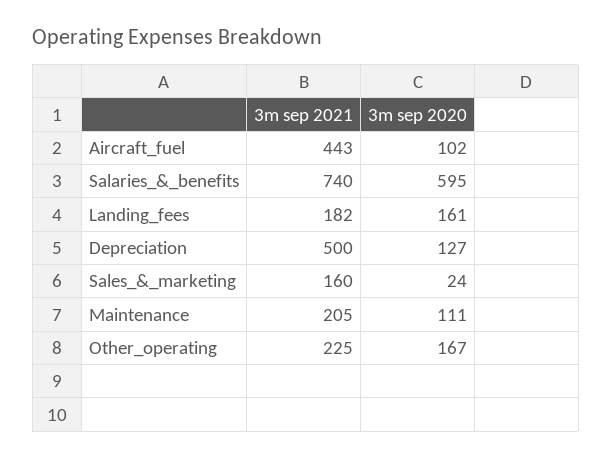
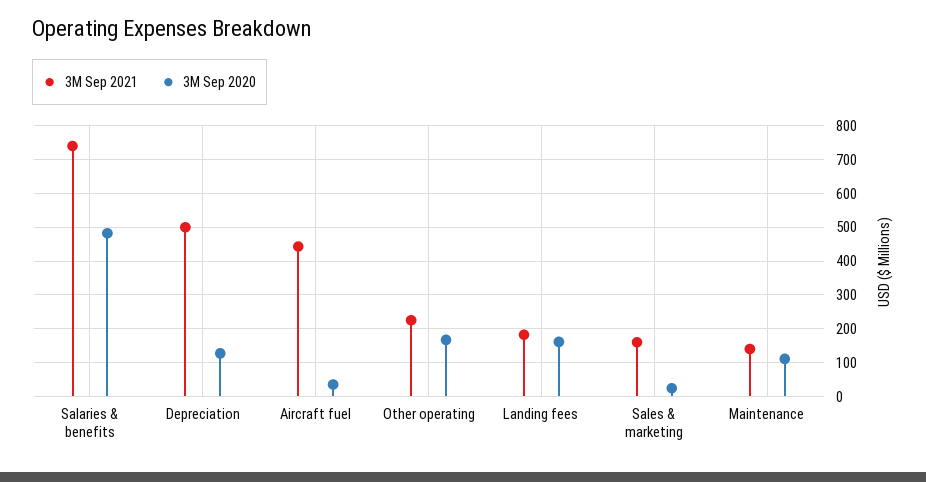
3m sep 2020, Aircraft_fuel: 102 -> 40
3m sep 2020, Salaries_&_benefits: 595 -> 480
3m sep 2021, Maintenance: 205 -> 140

